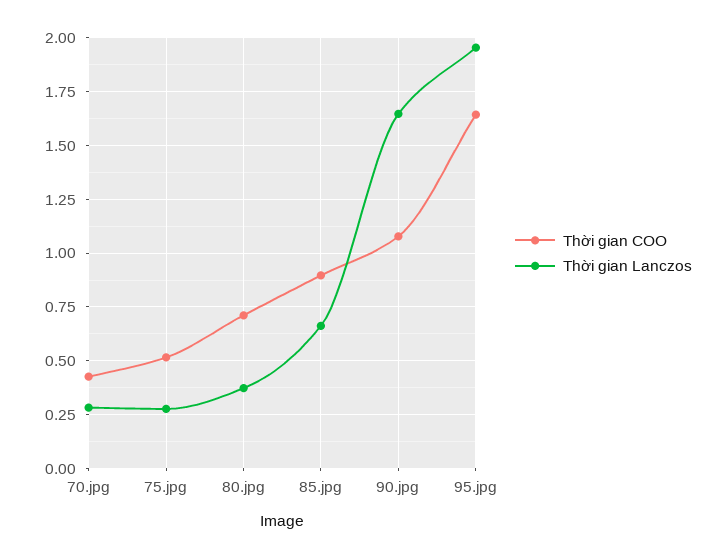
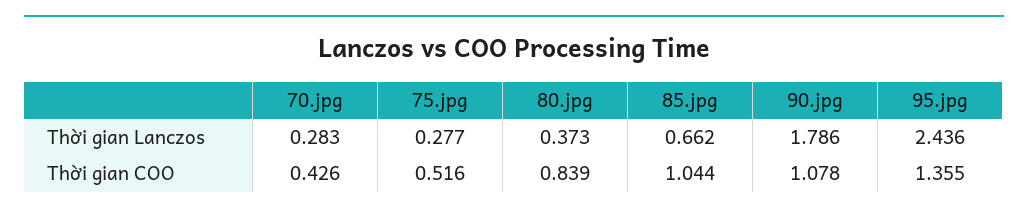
Thời gian COO, 80.jpg: 0.7 -> 0.839
Thời gian COO, 85.jpg: 0.9 -> 1.044
Thời gian Lanczos, 90.jpg: 1.65 -> 1.786
Thời gian COO, 95.jpg: 1.65 -> 1.355
Thời gian Lanczos, 95.jpg: 1.95 -> 2.436

